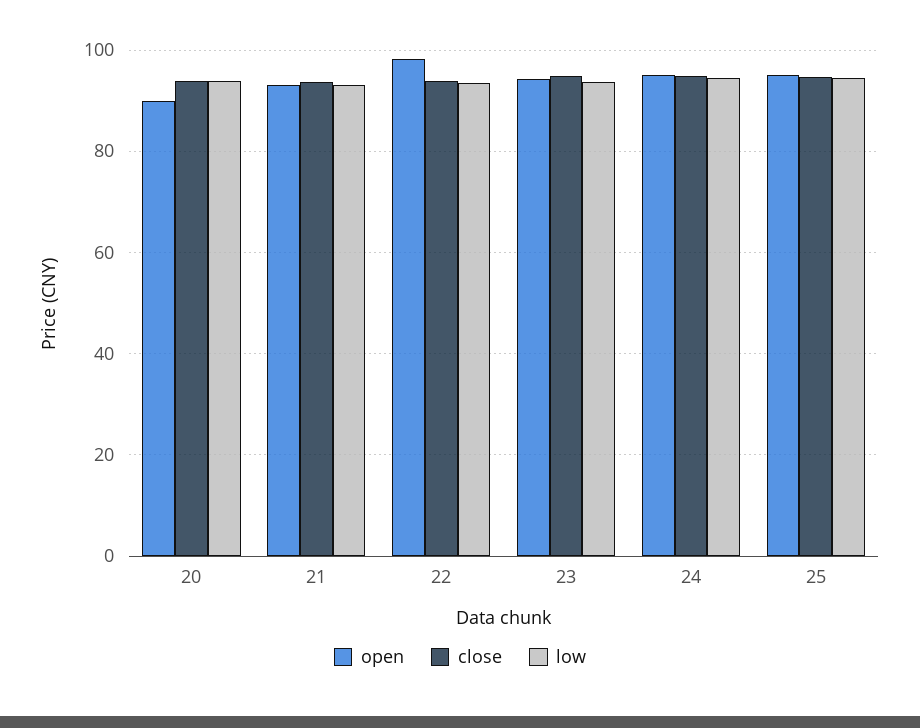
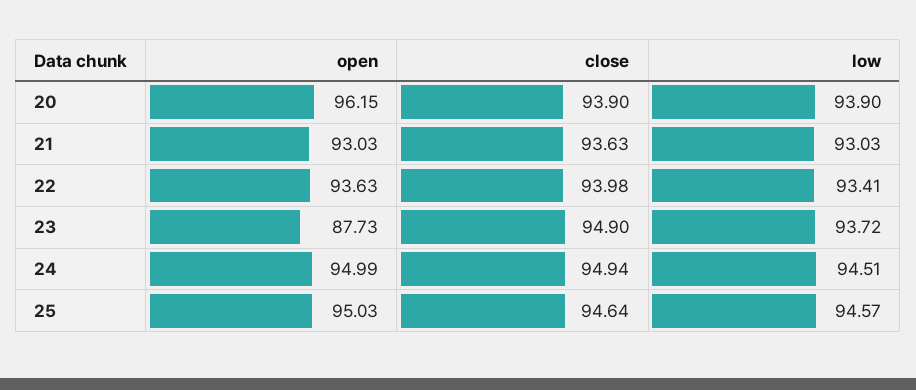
open, 20: 90 -> 96.15
open, 22: 98 -> 93.63
open, 23: 94 -> 87.73

